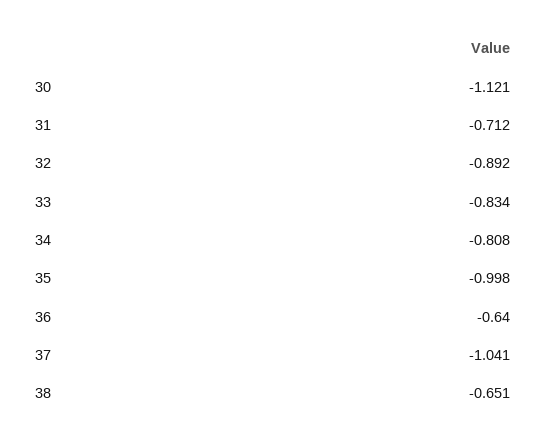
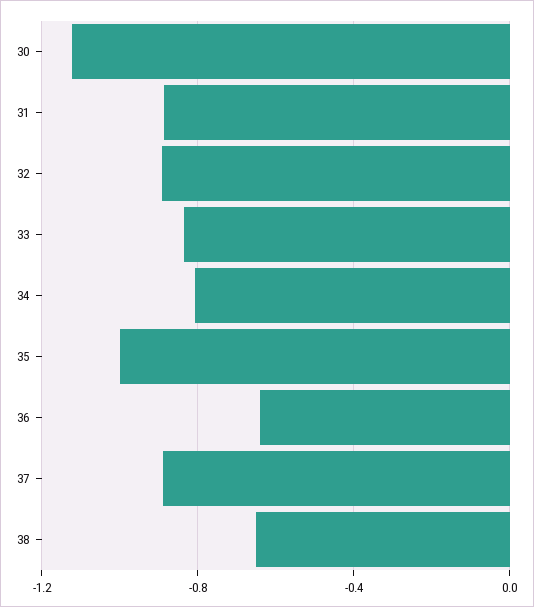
31: -0.712 -> -0.9
37: -1.041 -> -0.9

